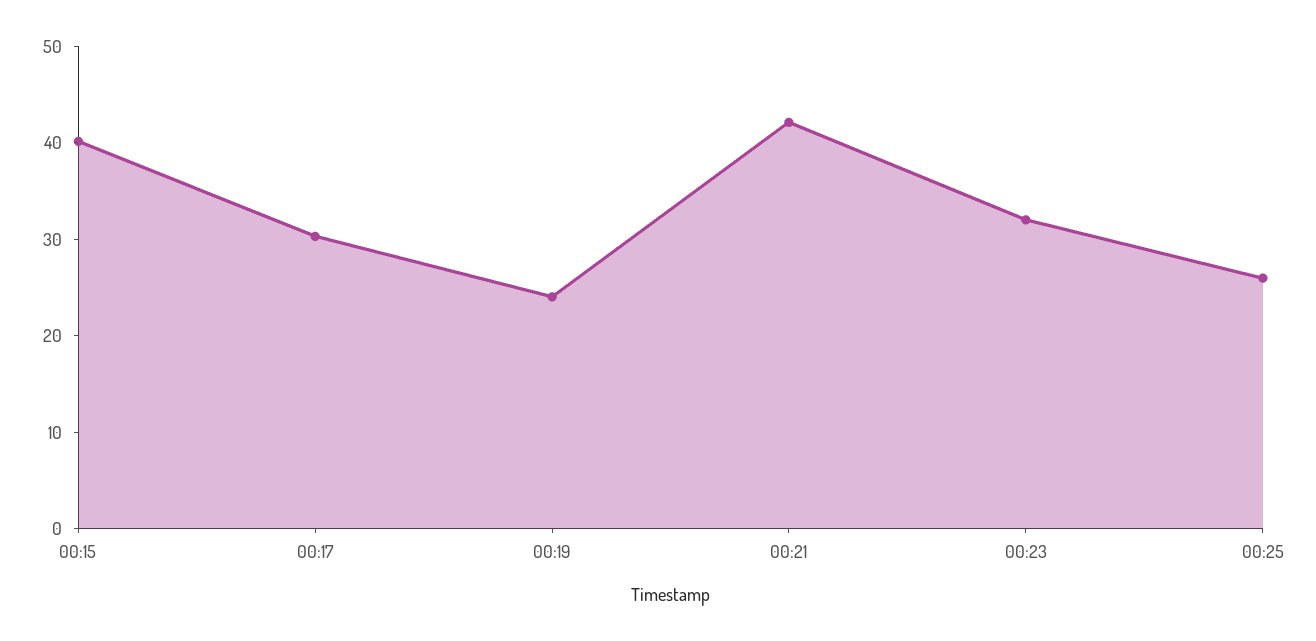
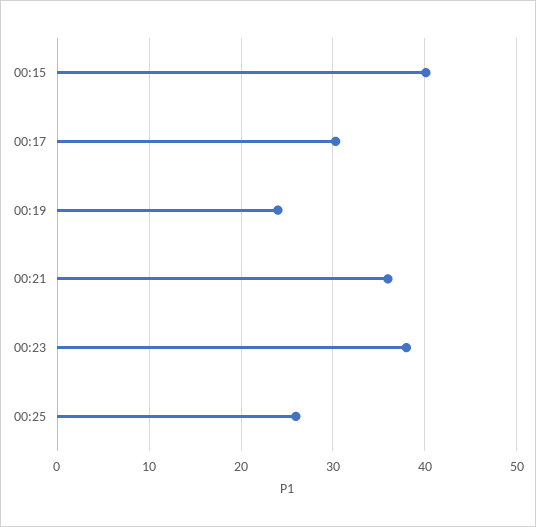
00:21: 42 -> 36
00:23: 32 -> 38

